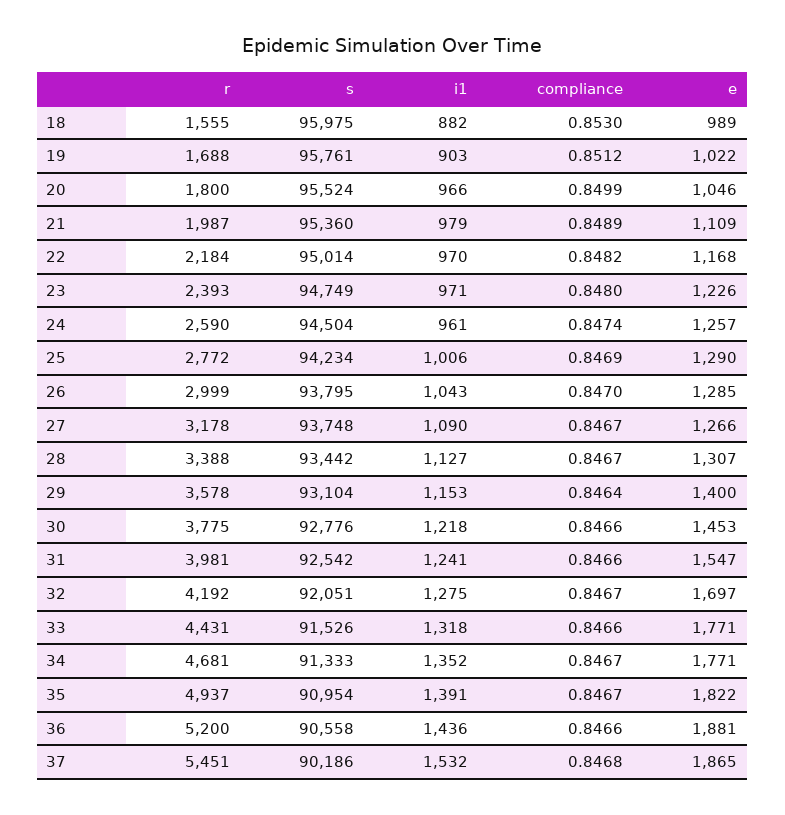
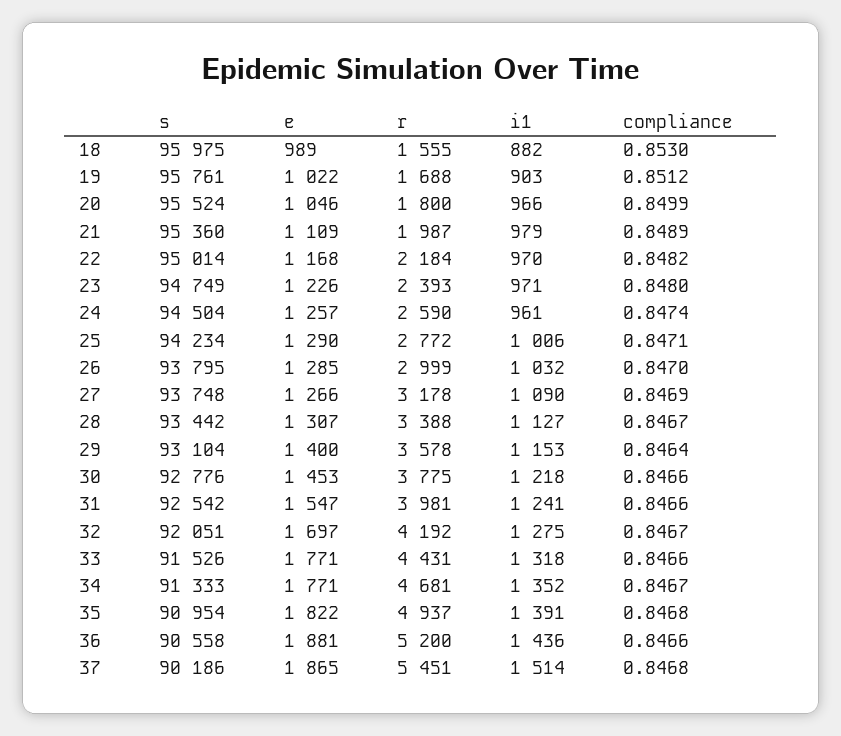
compliance, 25: 0.8469 -> 0.8471
i1, 26: 1043 -> 1032
compliance, 27: 0.8467 -> 0.8469
compliance, 35: 0.8467 -> 0.8468
i1, 37: 1532 -> 1514

